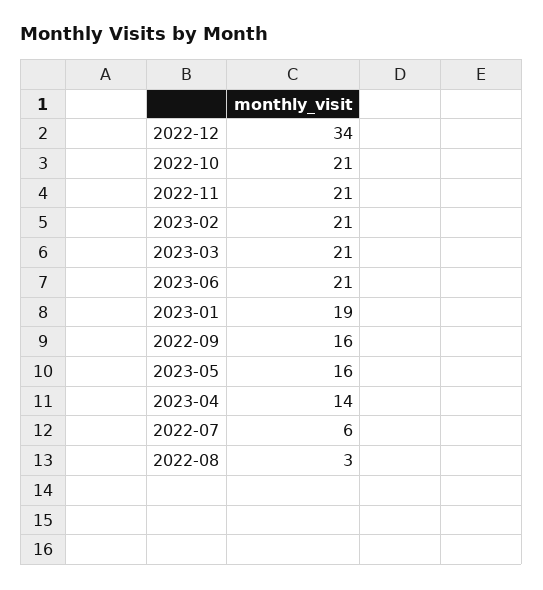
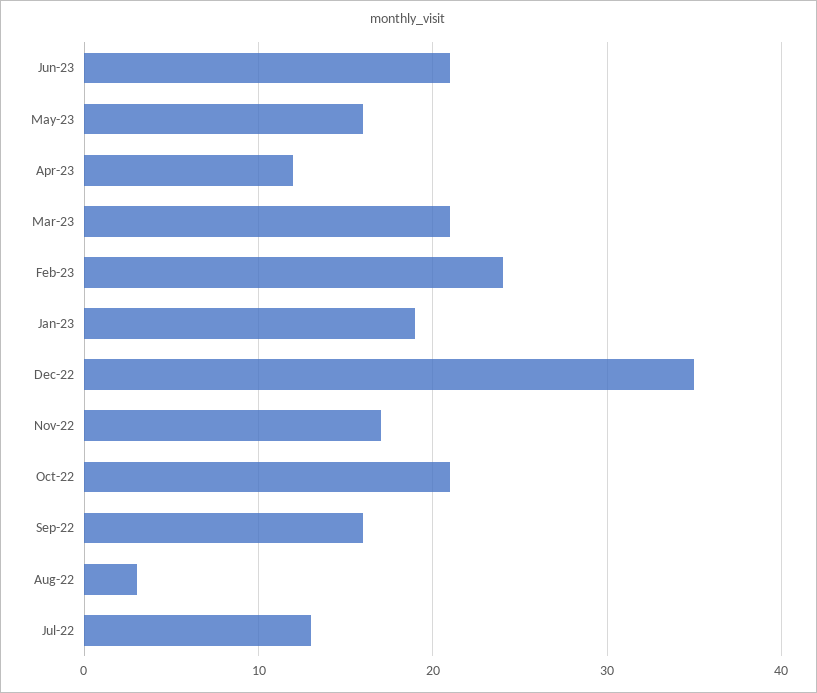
2022-12: 34 -> 35
2022-11: 21 -> 17
2023-02: 21 -> 24
2023-04: 14 -> 12
2022-07: 6 -> 13

